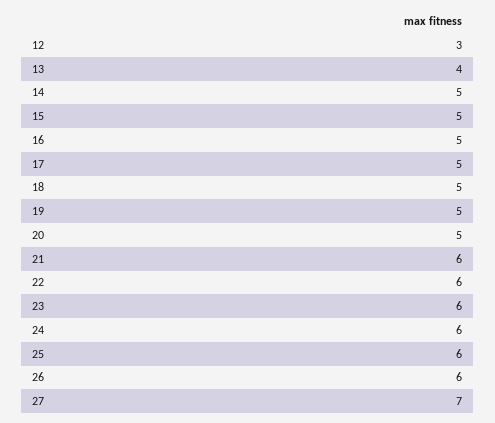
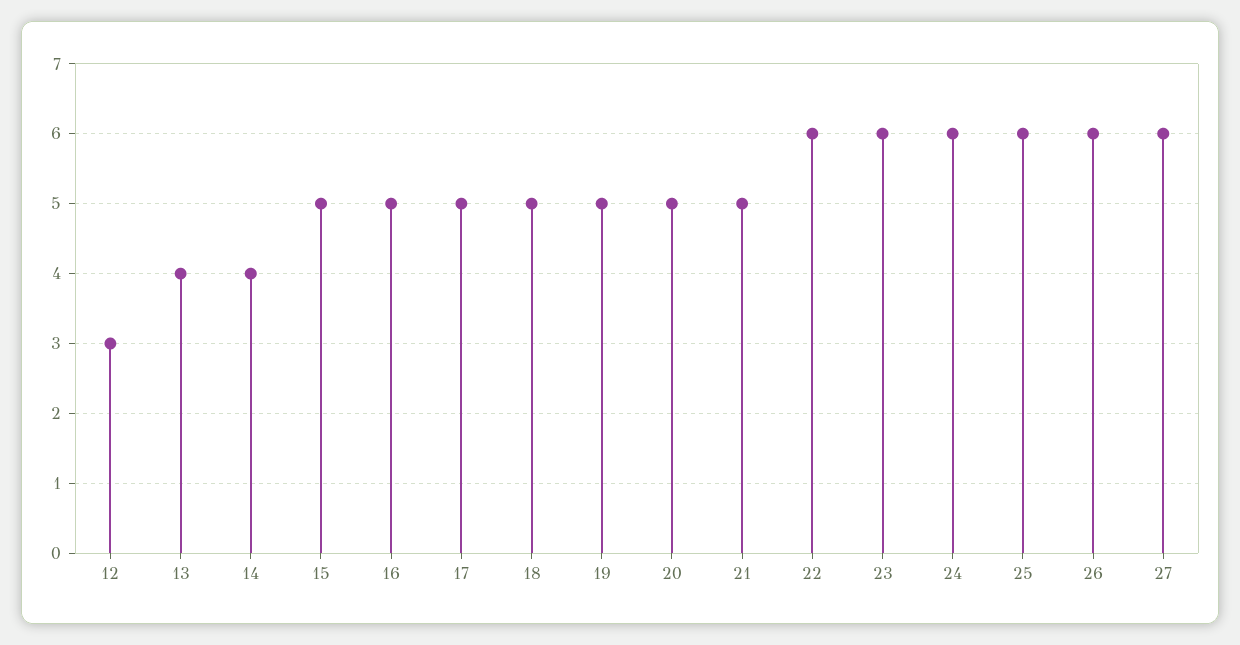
14: 5 -> 4
21: 6 -> 5
27: 7 -> 6

